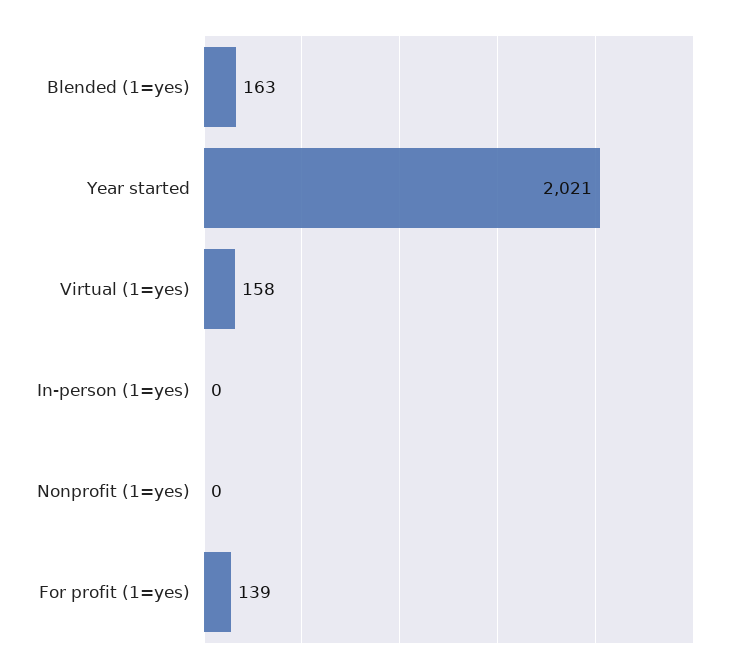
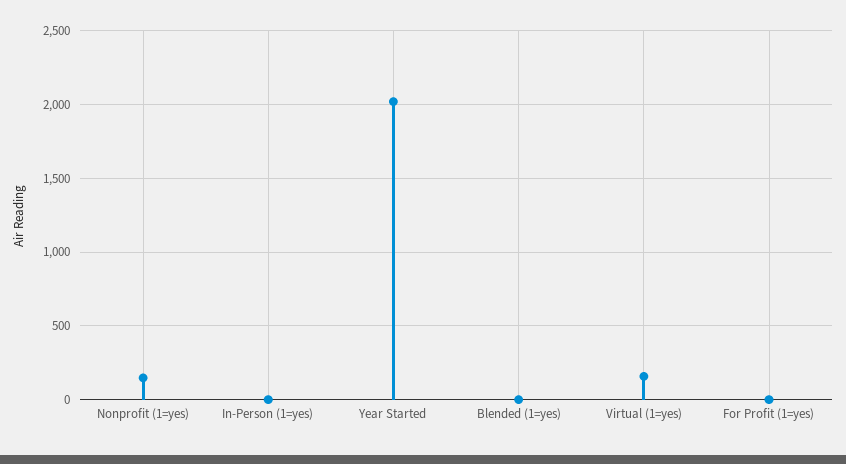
Blended (1=yes): 163 -> 0
Nonprofit (1=yes): 0 -> 150
For profit (1=yes): 139 -> 0

